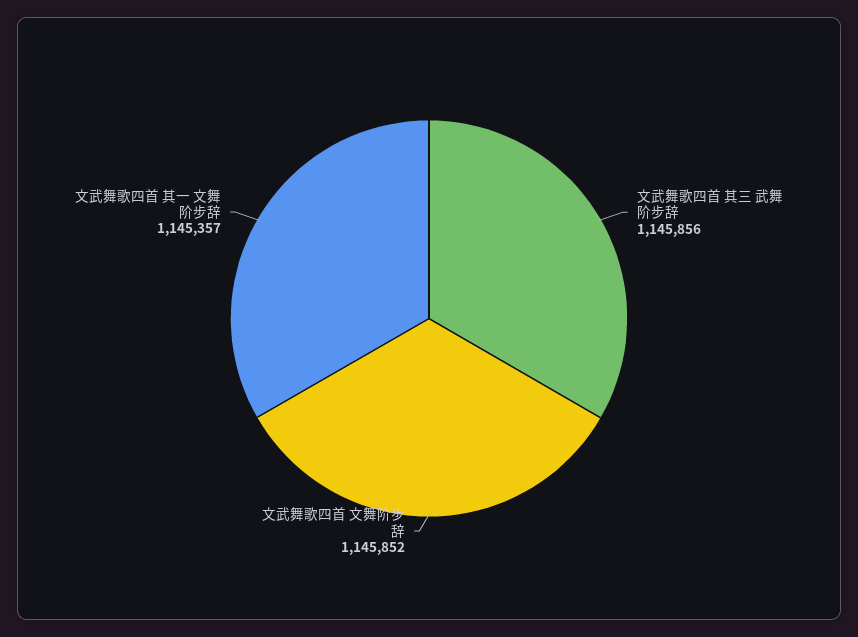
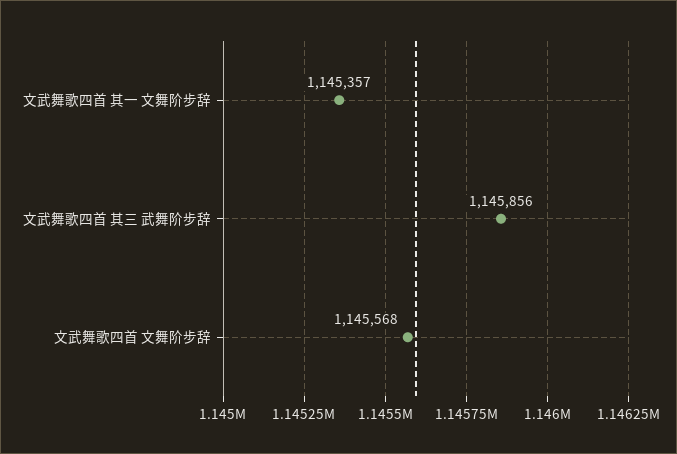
文武舞歌四首 文舞阶步辞: 1145852 -> 1145568

